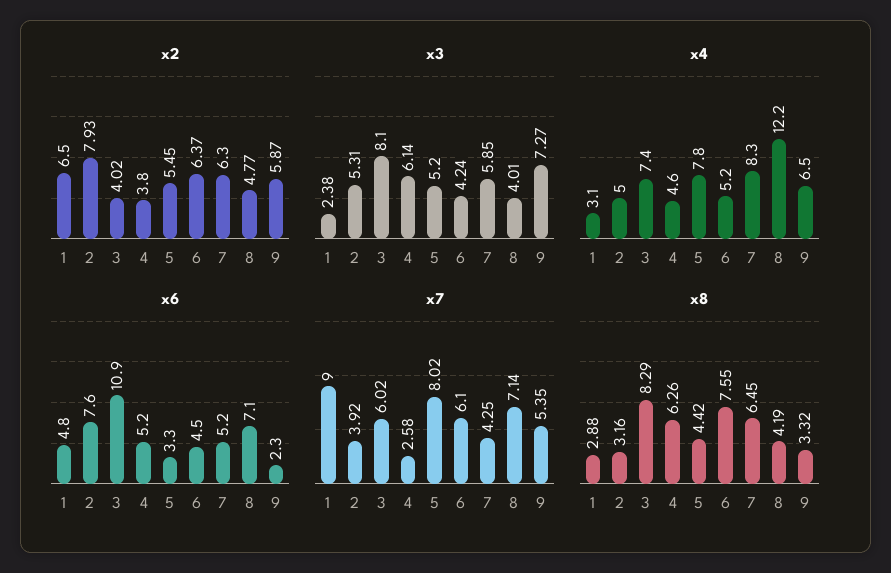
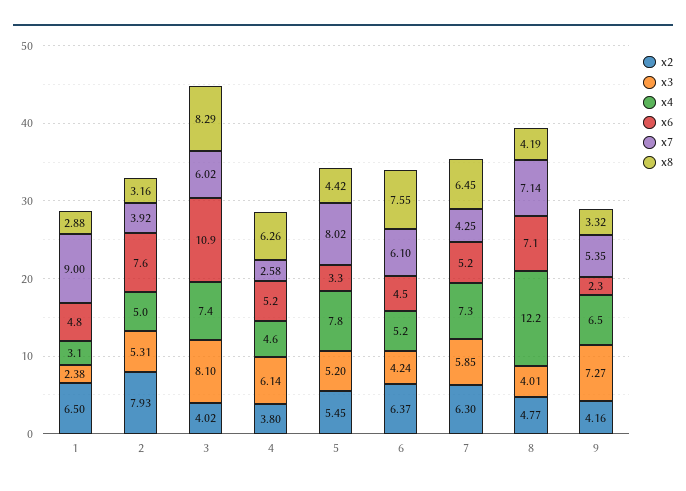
x2, 9: 5.87 -> 4.16
x4, 7: 8.3 -> 7.3

